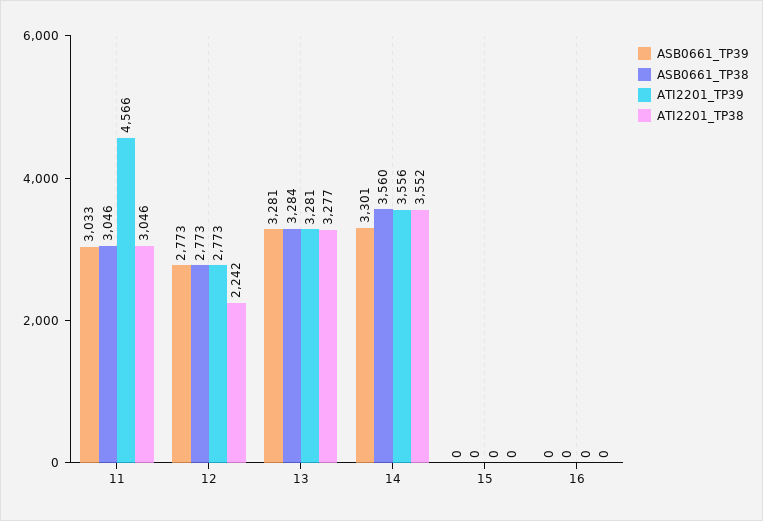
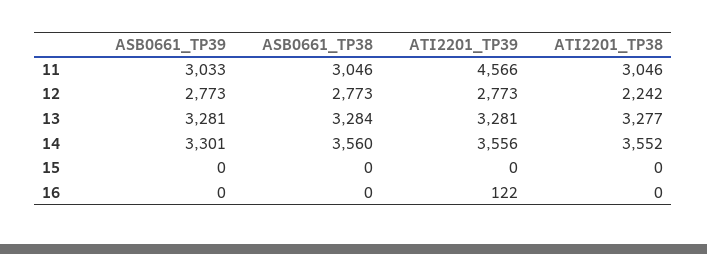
ATI2201_TP39, 16: 0 -> 122

